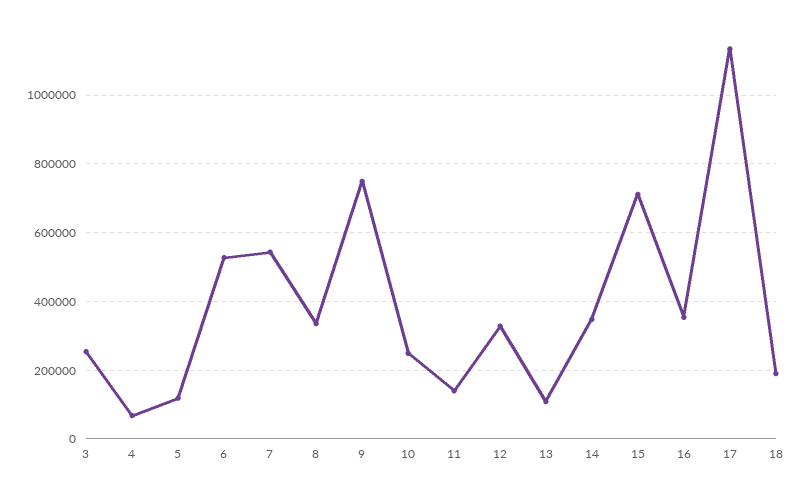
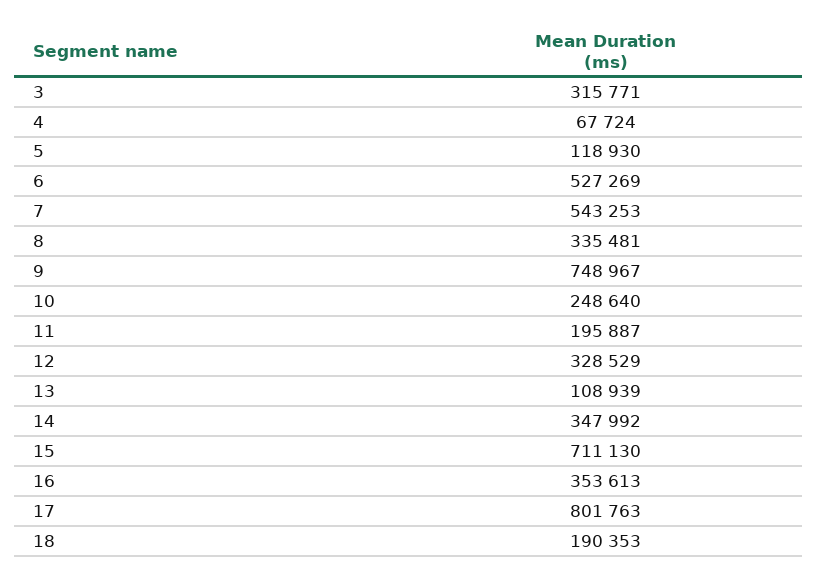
3: 260000 -> 315771
11: 140000 -> 195887
17: 1140000 -> 801763

